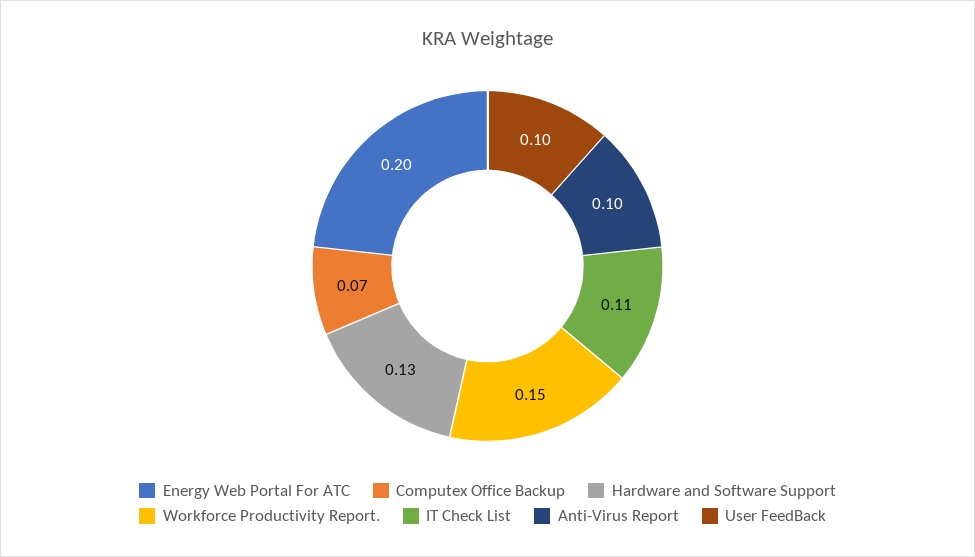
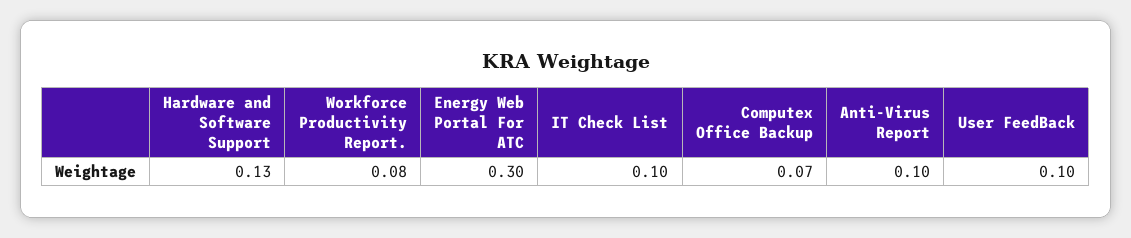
Energy Web Portal For ATC: 0.2 -> 0.3
Workforce Productivity Report.: 0.15 -> 0.08
IT Check List: 0.11 -> 0.1

